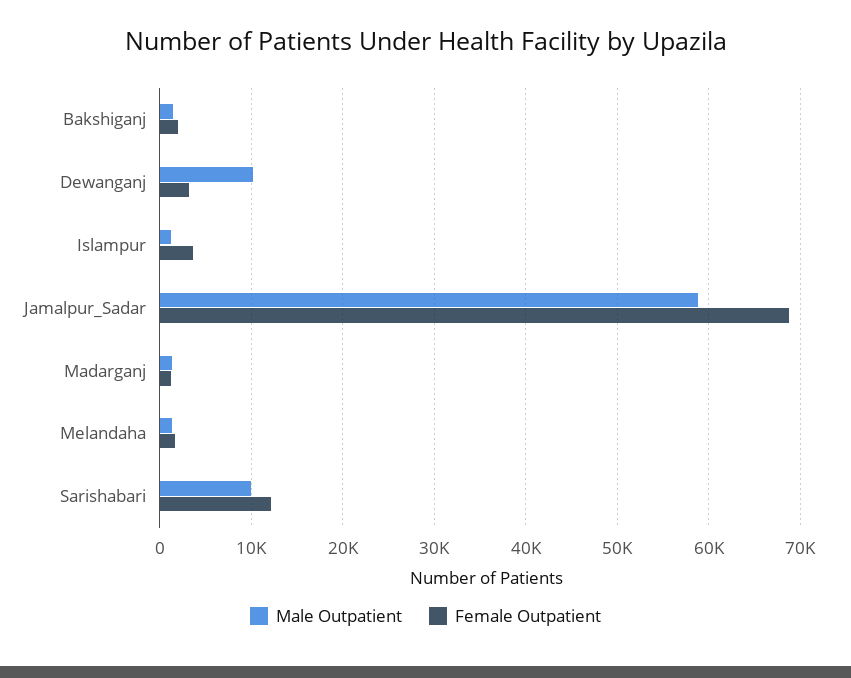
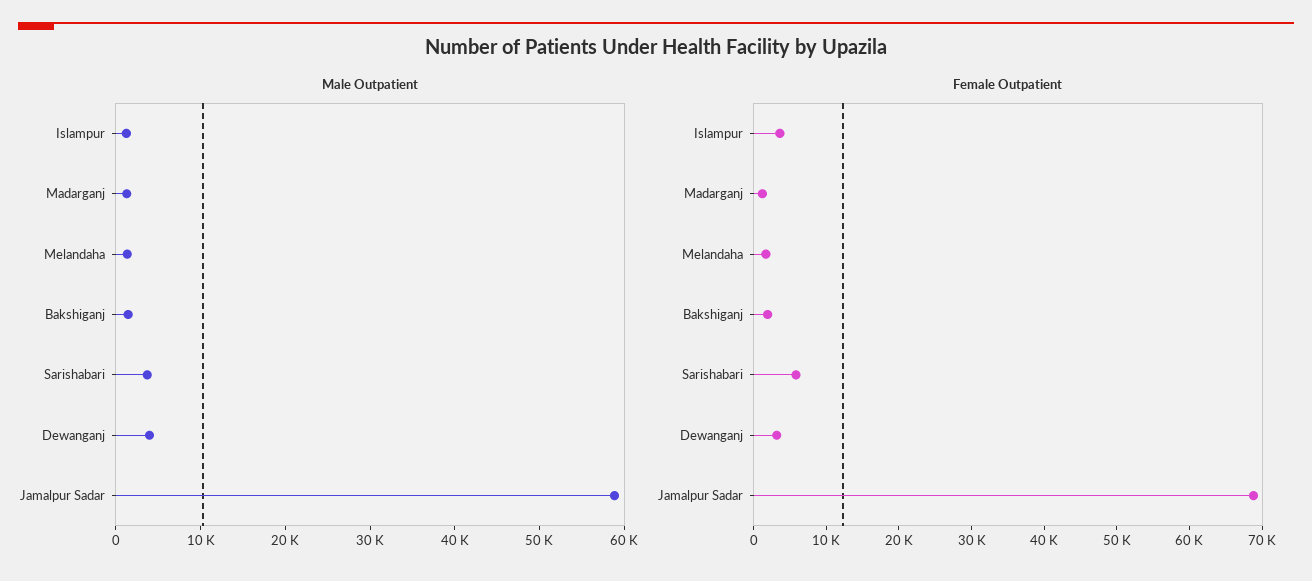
Male Outpatient, Dewanganj: 10000 -> 4000
Male Outpatient, Sarishabari: 10000 -> 4000
Female Outpatient, Sarishabari: 12000 -> 6000

